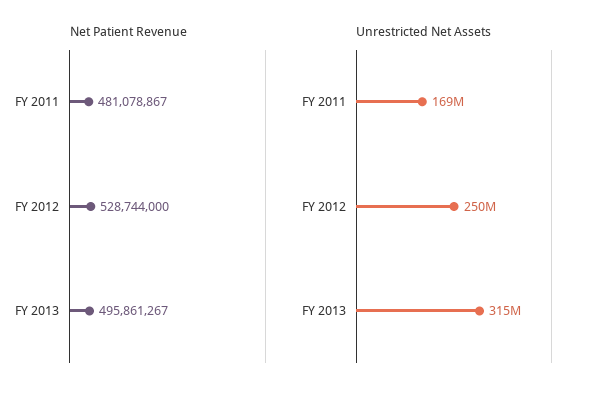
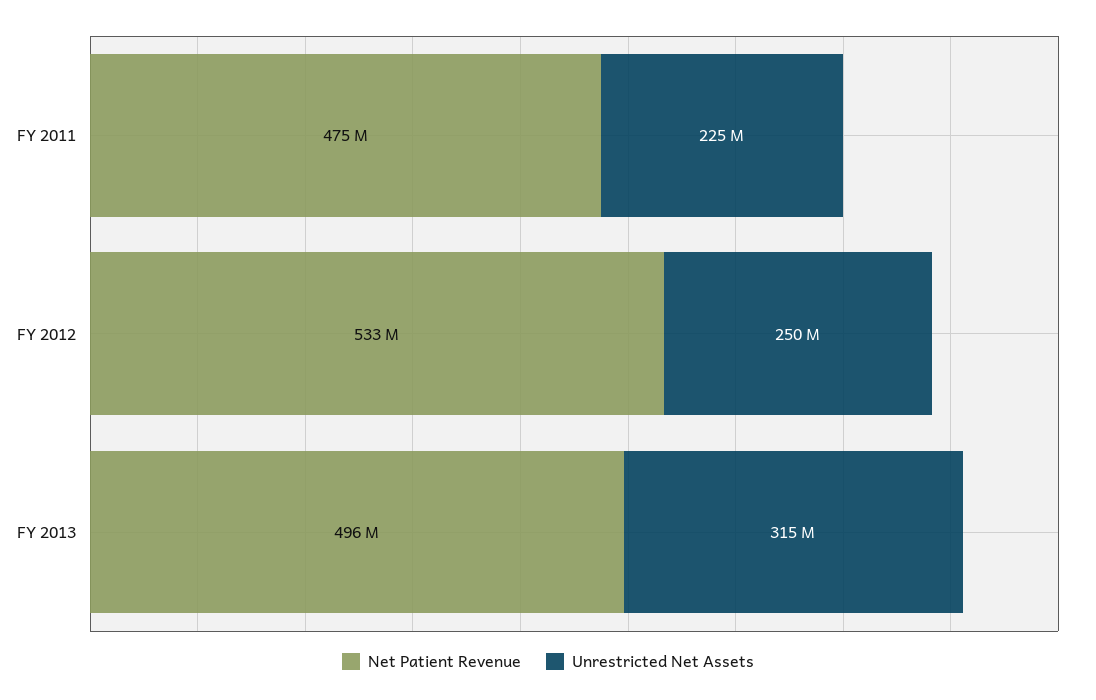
Net Patient Revenue, FY 2011: 481078867 -> 475000000
Net Patient Revenue, FY 2012: 528744000 -> 533000000
Unrestricted Net Assets, FY 2011: 169000000 -> 225000000

